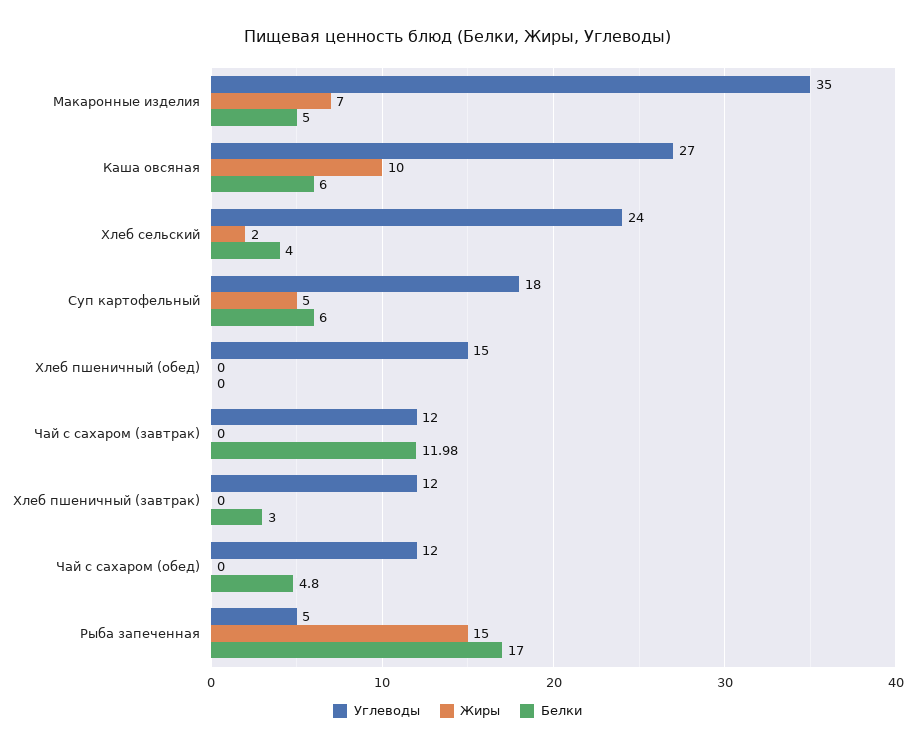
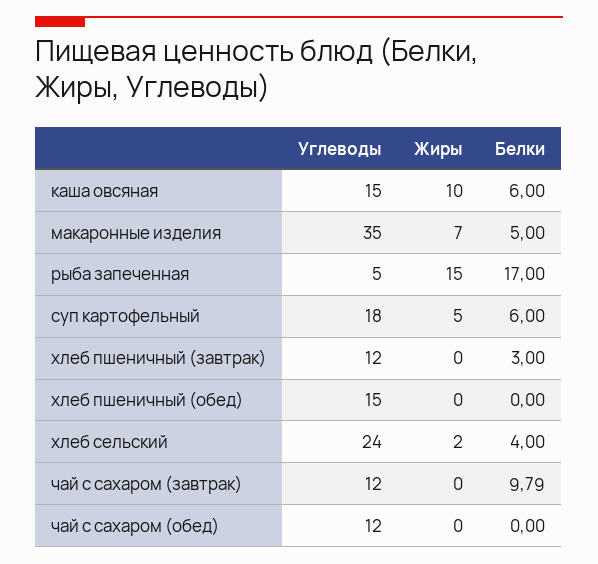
Углеводы, Каша овсяная: 27 -> 15
Белки, Чай с сахаром (завтрак): 11.98 -> 9.79
Белки, Чай с сахаром (обед): 4.8 -> 0

